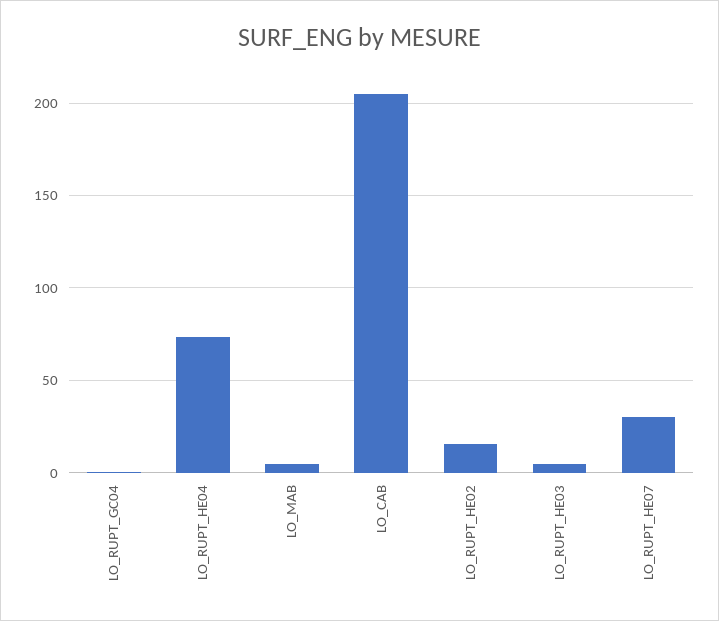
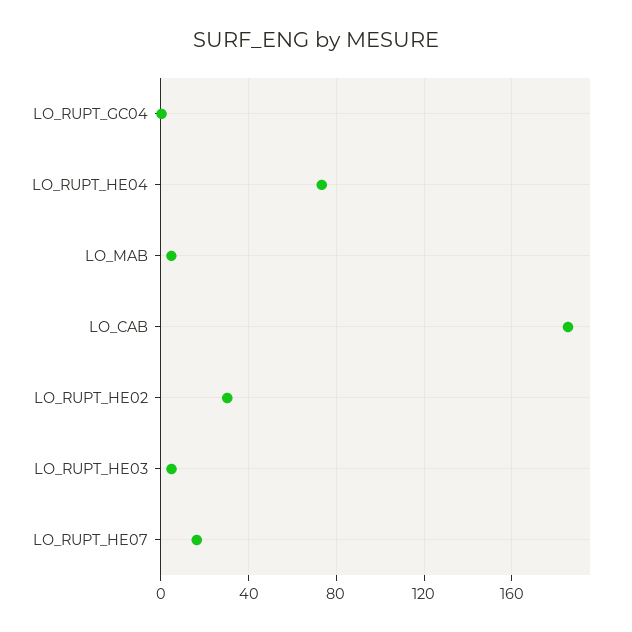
LO_CAB: 205 -> 185
LO_RUPT_HE02: 15 -> 30
LO_RUPT_HE07: 30 -> 15

